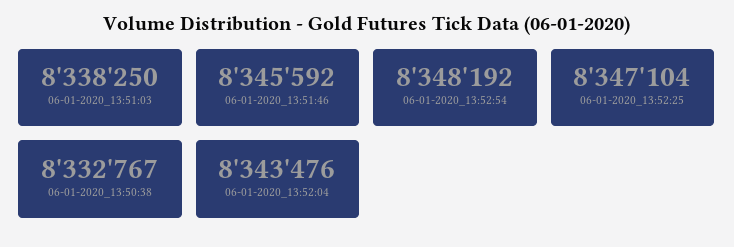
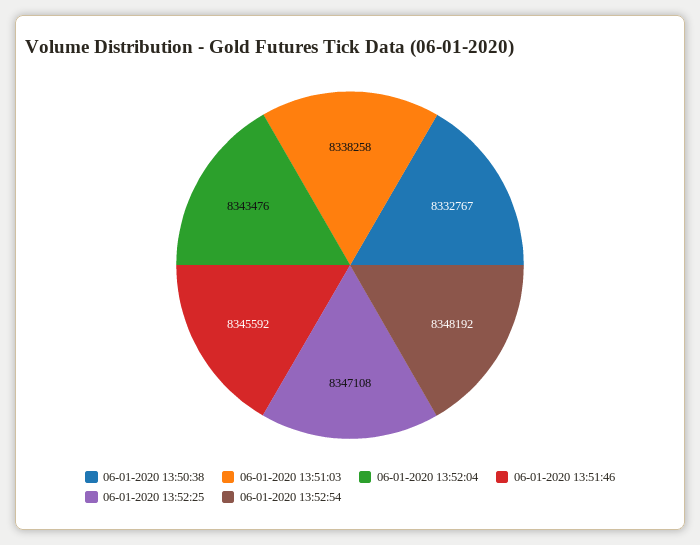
06-01-2020_13:51:03: 8338250 -> 8338258
06-01-2020_13:52:25: 8347104 -> 8347108

